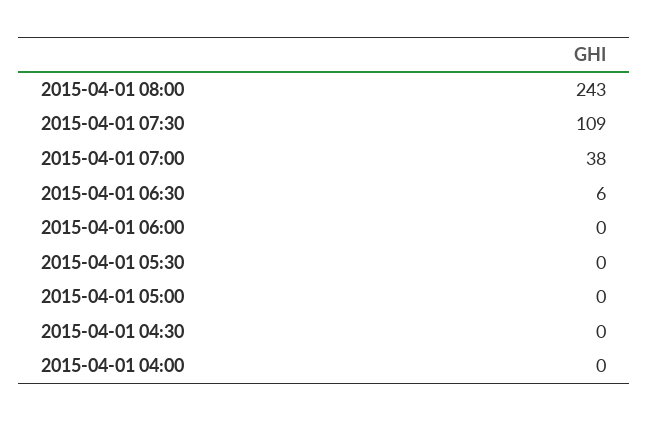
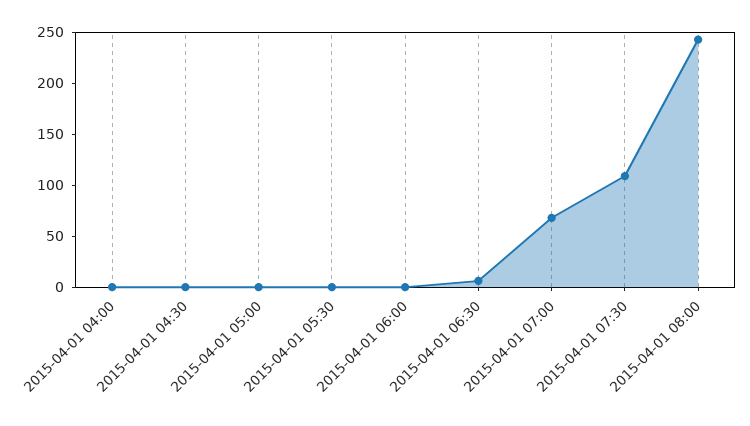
2015-04-01 07:00: 38 -> 70

